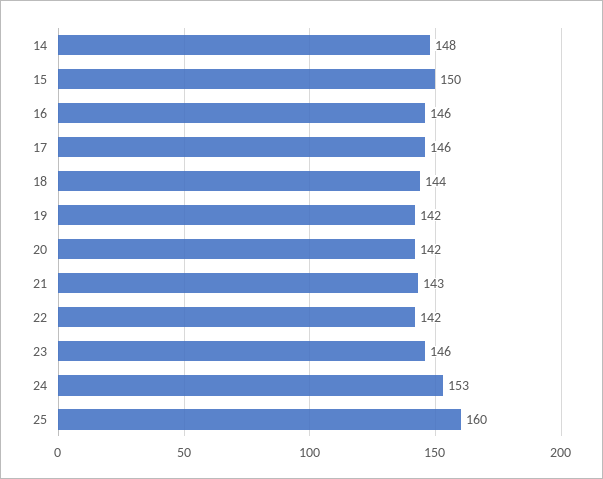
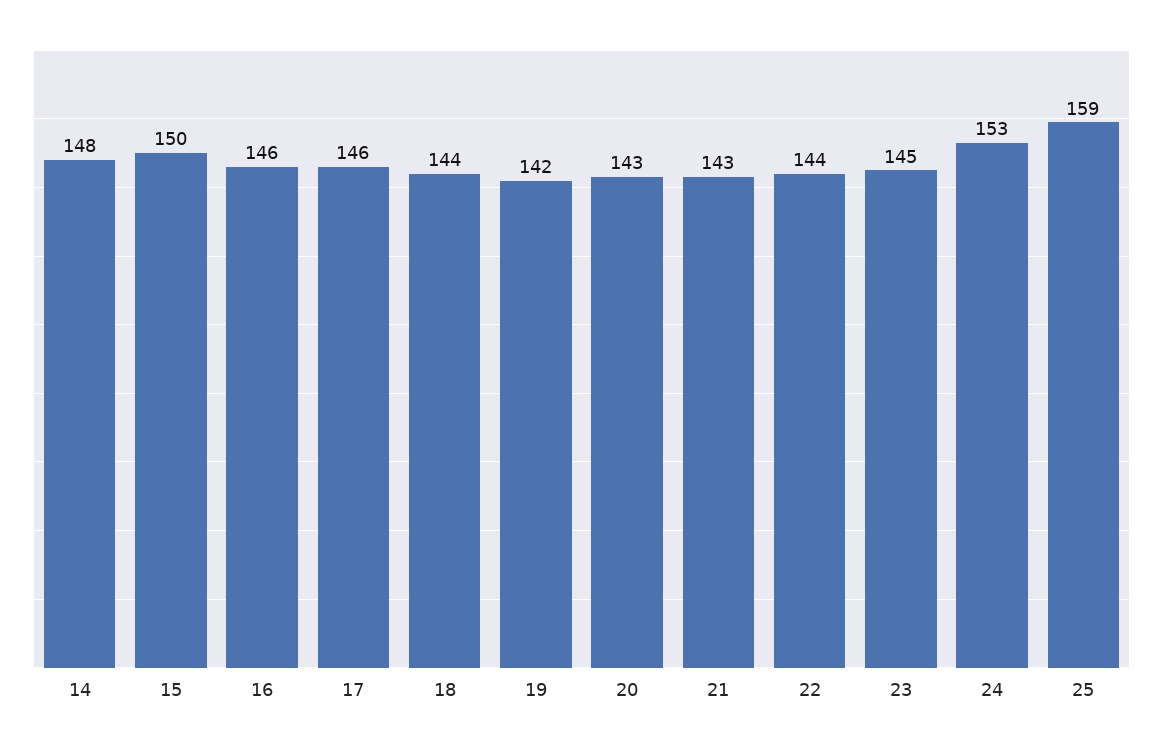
20: 142 -> 143
22: 142 -> 144
23: 146 -> 145
25: 160 -> 159

